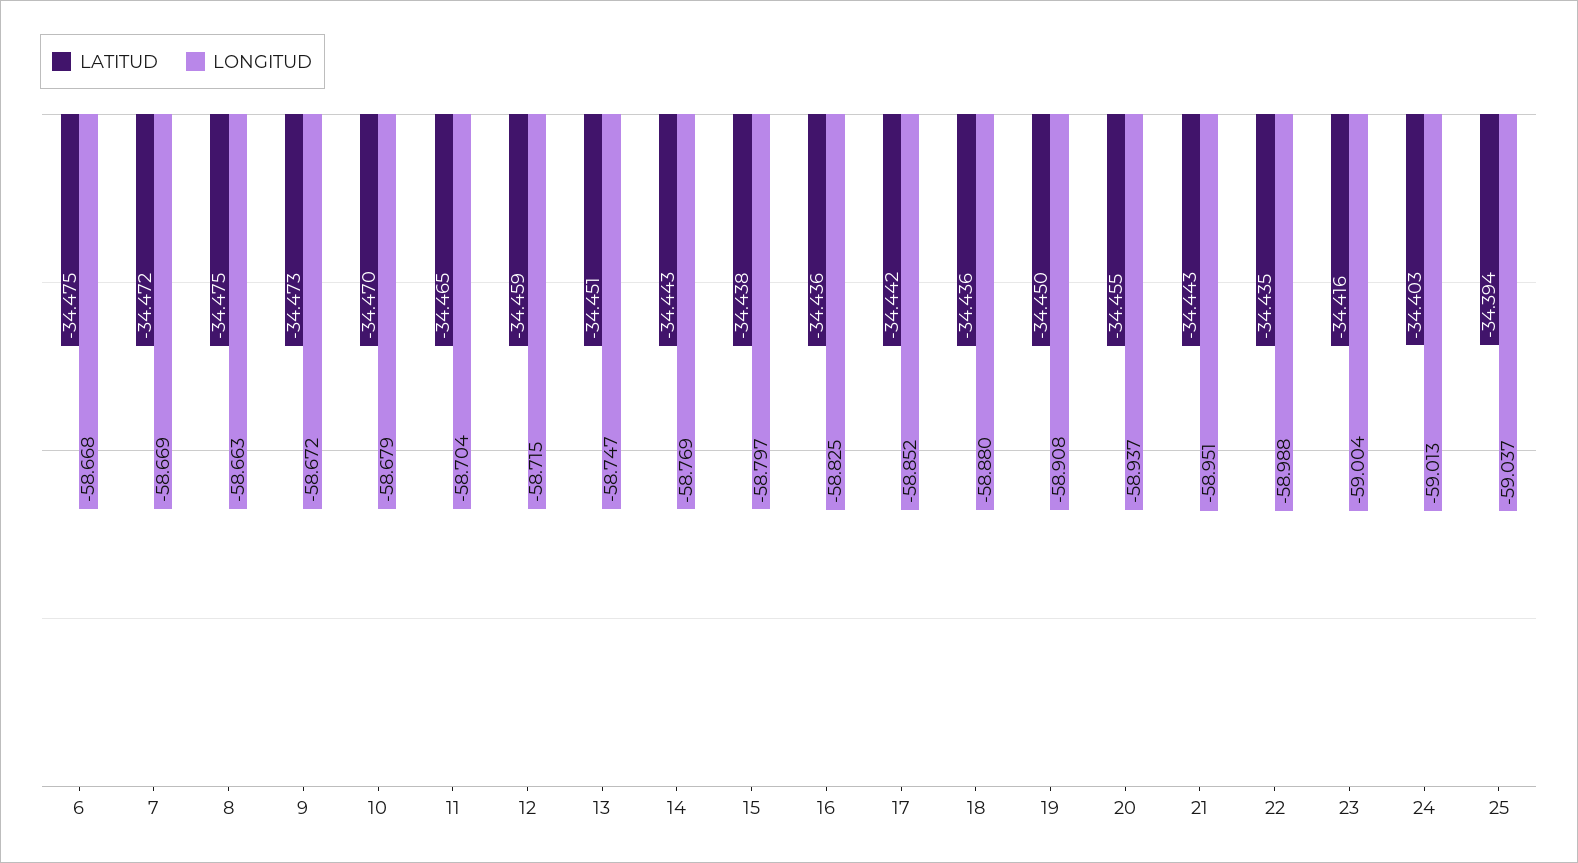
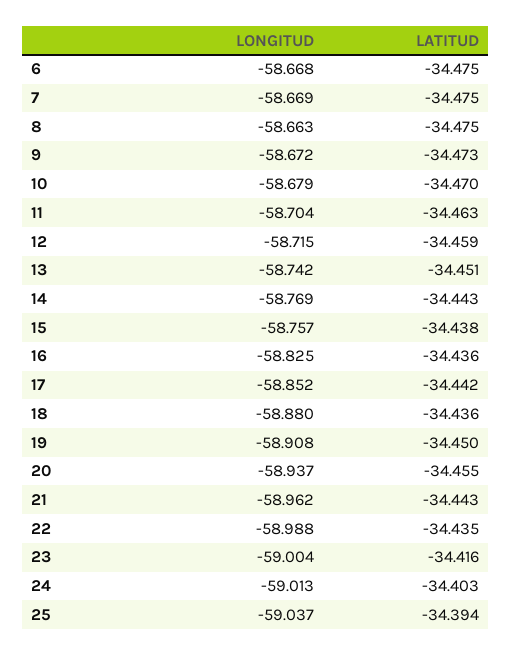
LATITUD, 7: -34.472 -> -34.475
LATITUD, 11: -34.465 -> -34.463
LONGITUD, 13: -58.747 -> -58.742
LONGITUD, 15: -58.797 -> -58.757
LONGITUD, 21: -58.951 -> -58.962

